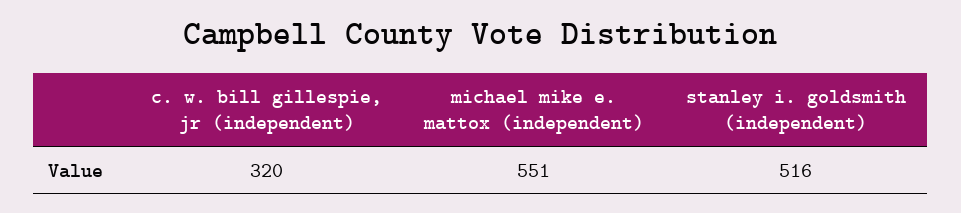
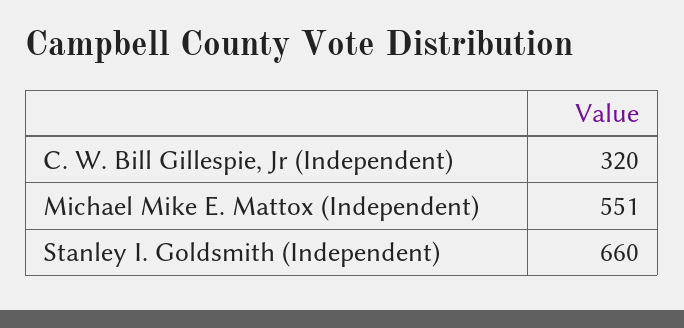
stanley i. goldsmith (independent): 516 -> 660

